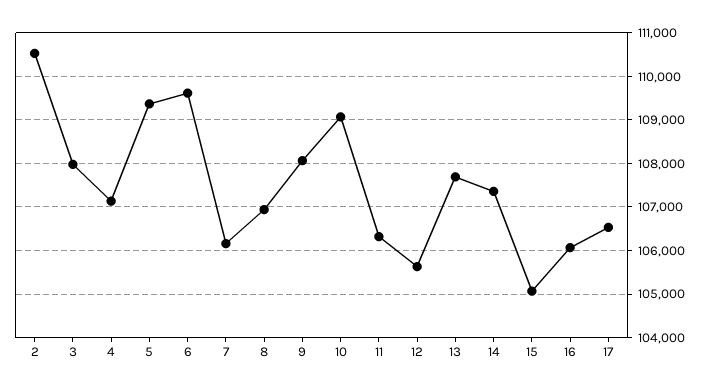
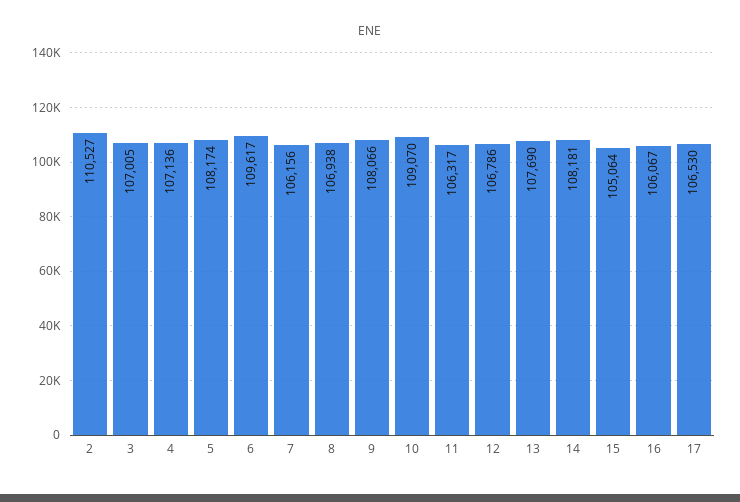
3: 108000 -> 107005
5: 109400 -> 108174
12: 105600 -> 106786
14: 107400 -> 108181

